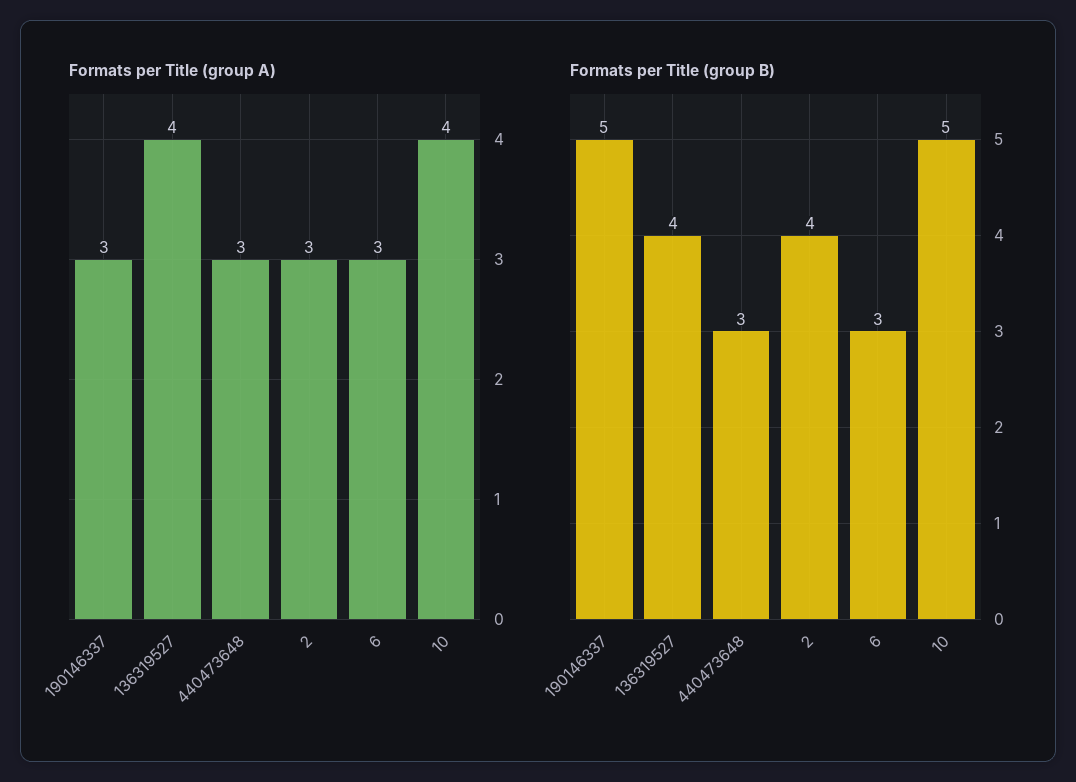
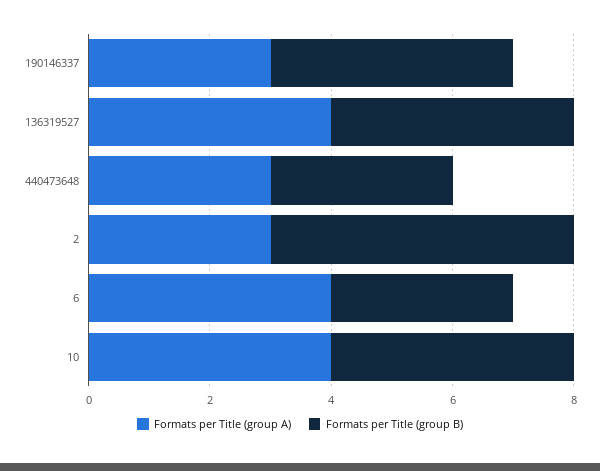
Formats per Title (group A), 6: 3 -> 4
Formats per Title (group B), 190146337: 5 -> 4
Formats per Title (group B), 2: 4 -> 5
Formats per Title (group B), 10: 5 -> 4

